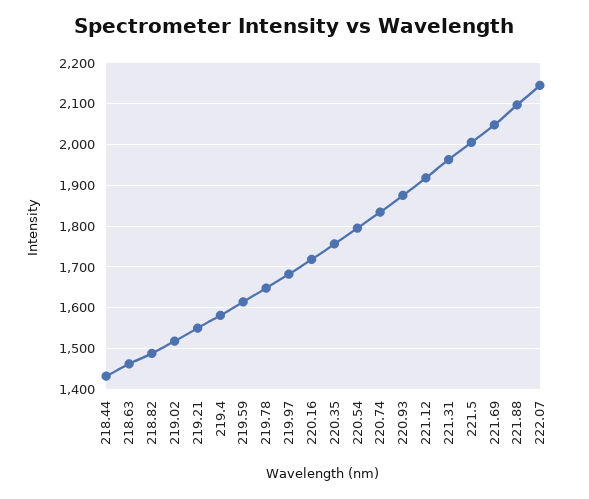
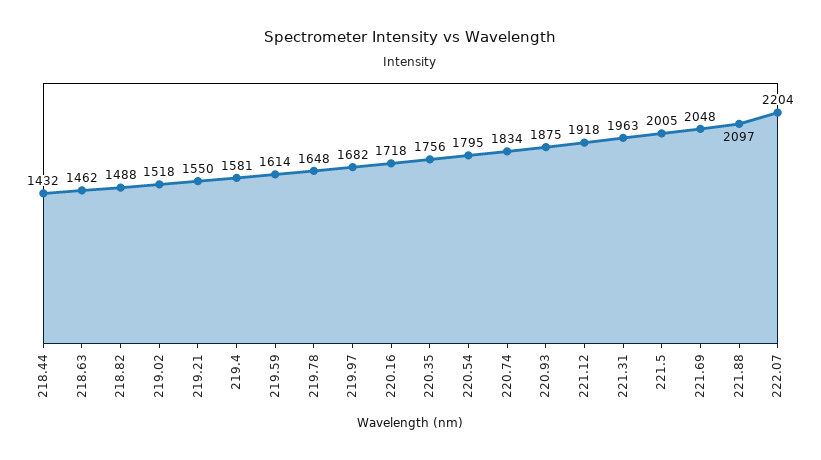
222.07: 2140 -> 2204

